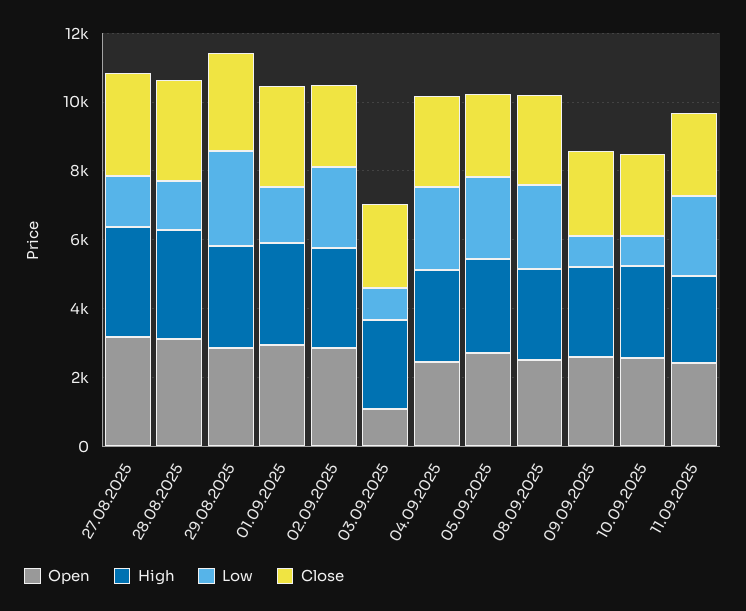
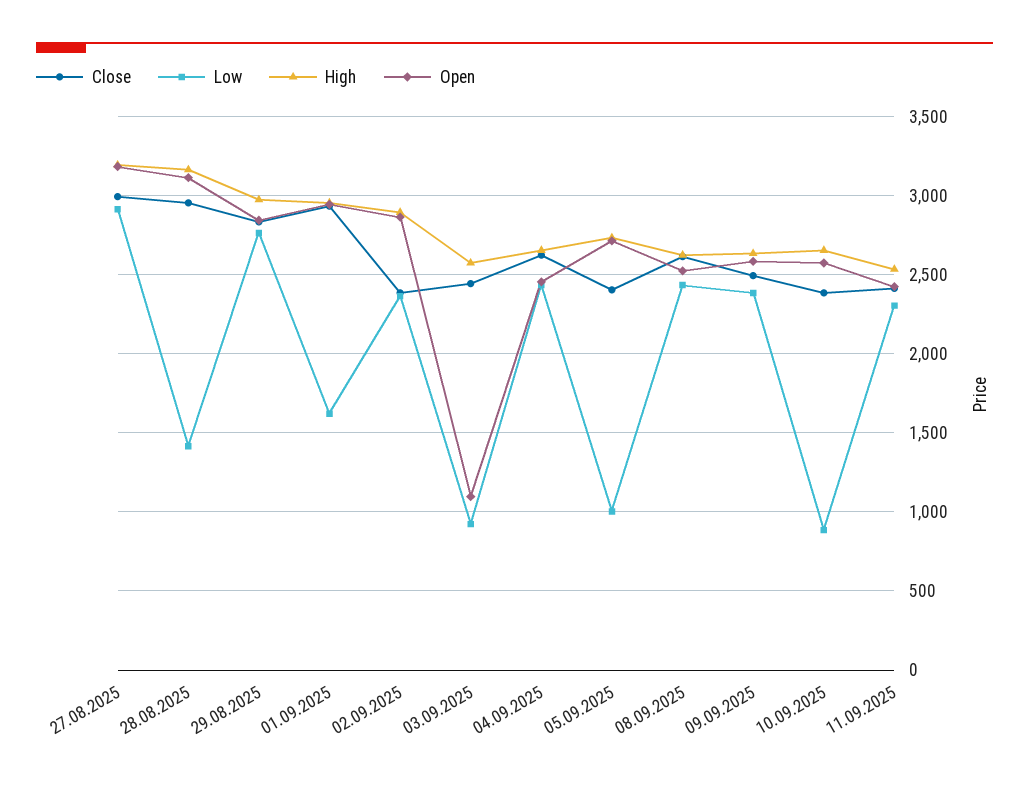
Low, 27.08.2025: 1500 -> 2900
Low, 05.09.2025: 2500 -> 1000
Low, 09.09.2025: 1000 -> 2400

